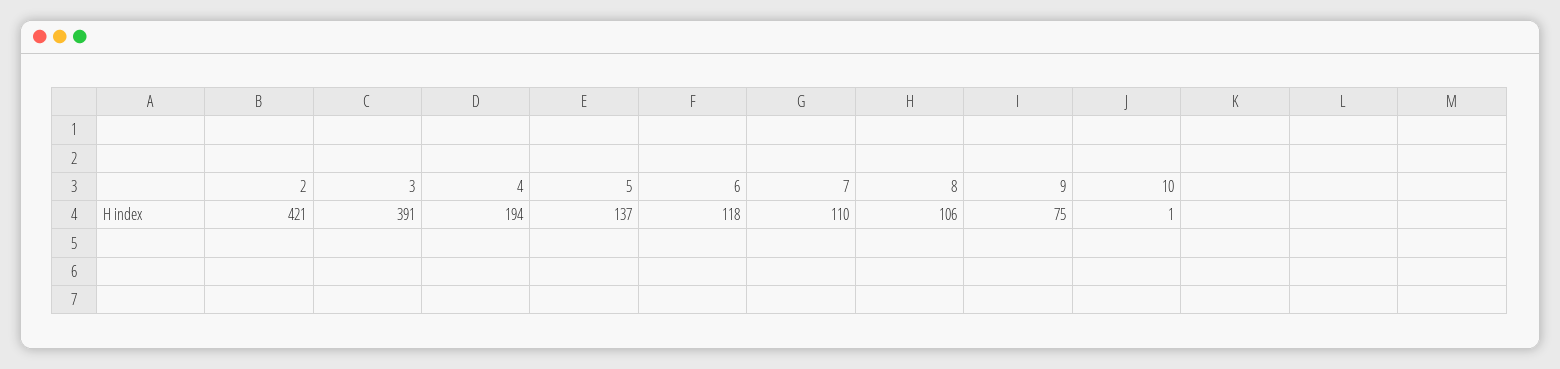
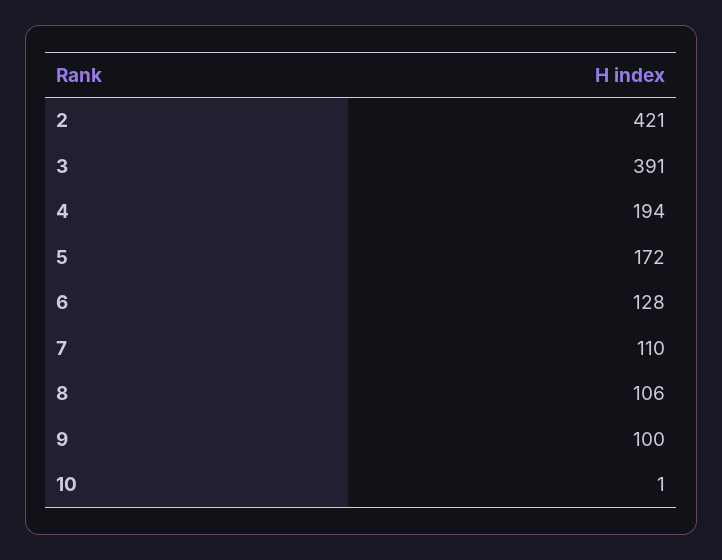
5: 137 -> 172
6: 118 -> 128
9: 75 -> 100

